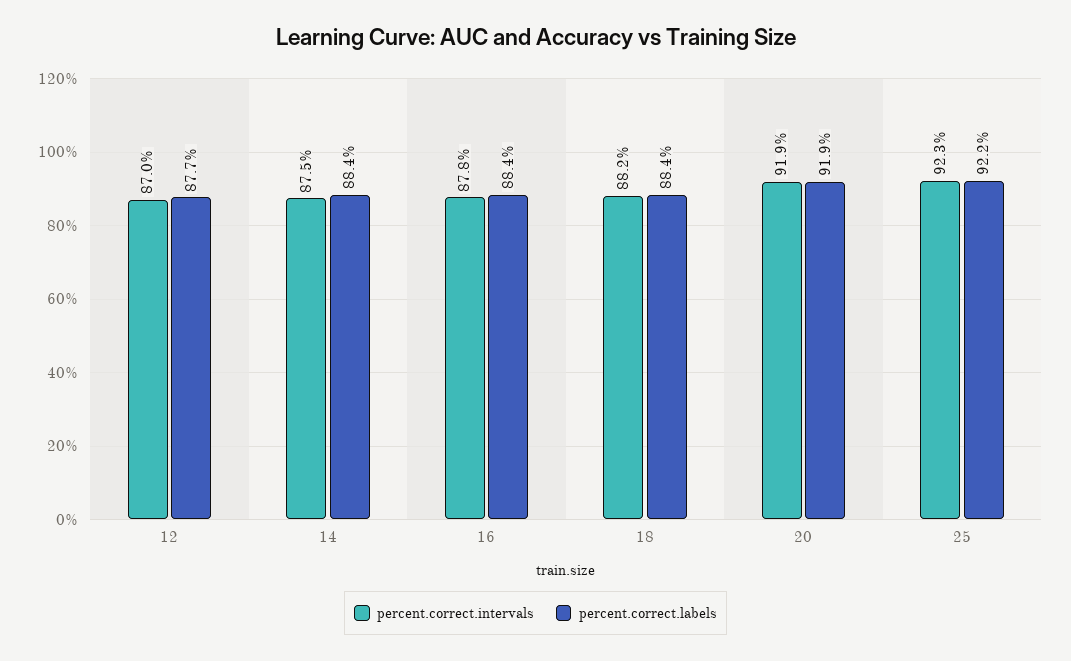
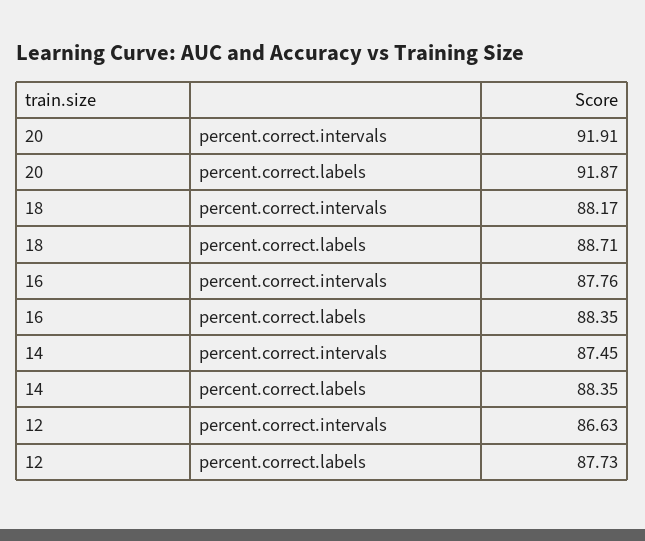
percent.correct.intervals, 12: 87 -> 86.63
percent.correct.labels, 18: 88.4 -> 88.71
percent.correct.intervals, 25: 92.3 -> none
percent.correct.labels, 25: 92.2 -> none

